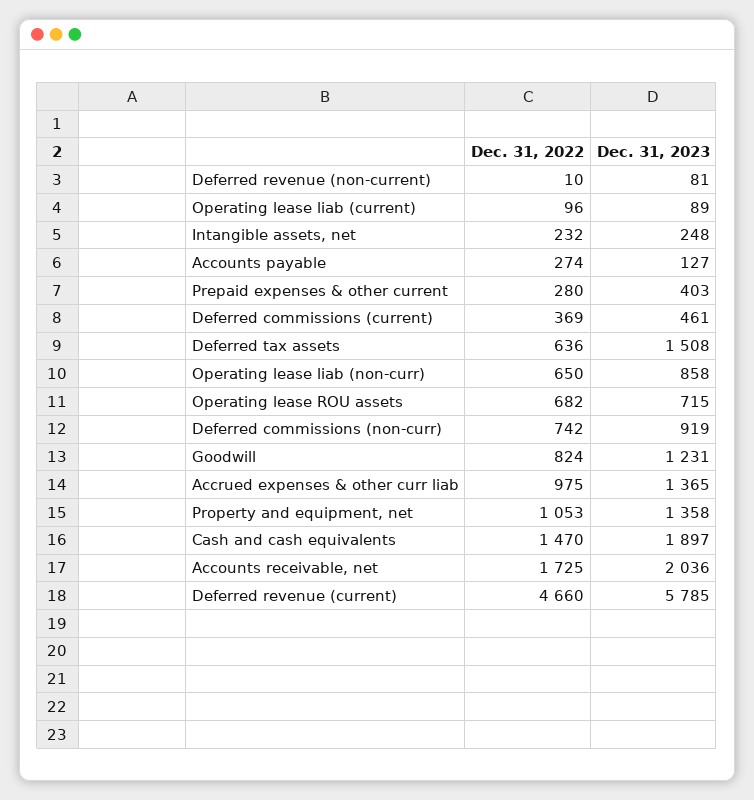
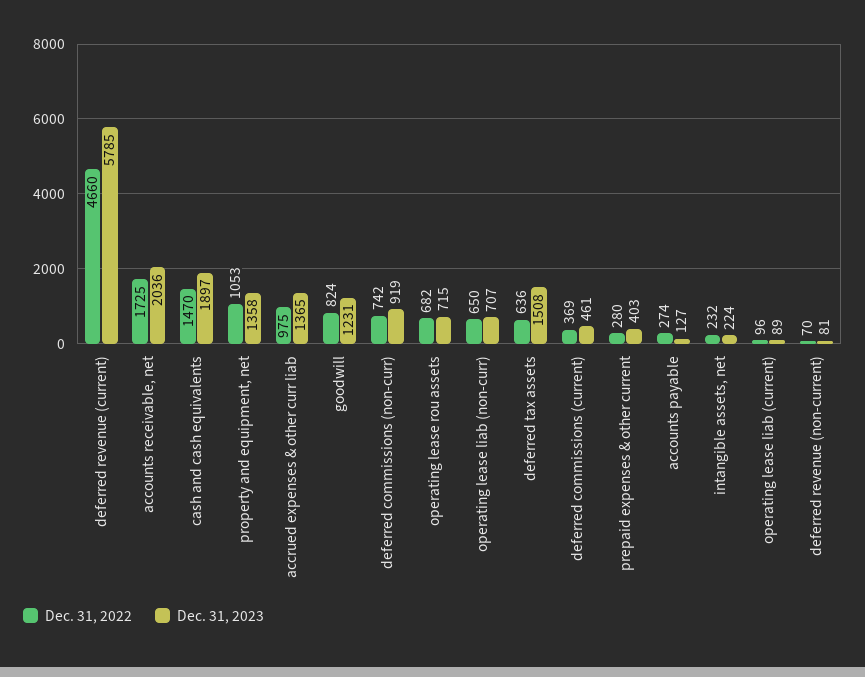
Dec. 31, 2022, Deferred revenue (non-current): 10 -> 70
Dec. 31, 2023, Intangible assets, net: 248 -> 224
Dec. 31, 2023, Operating lease liab (non-curr): 858 -> 707

